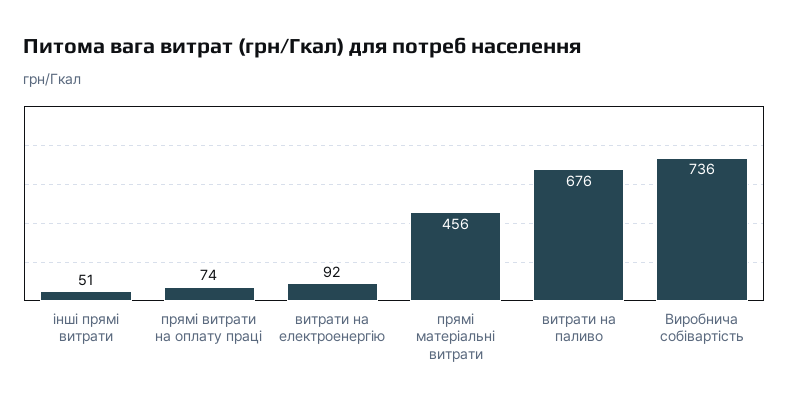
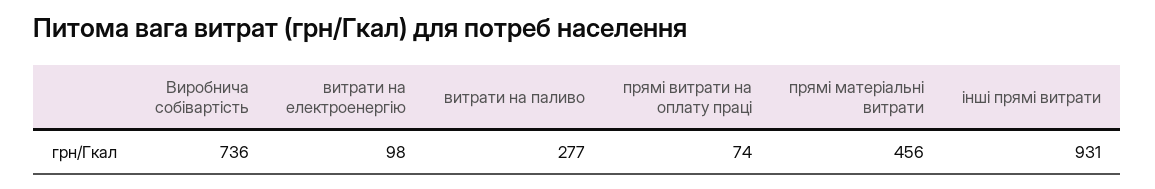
інші прямі витрати: 51 -> 931
витрати на електроенергію: 92 -> 98
витрати на паливо: 676 -> 277

